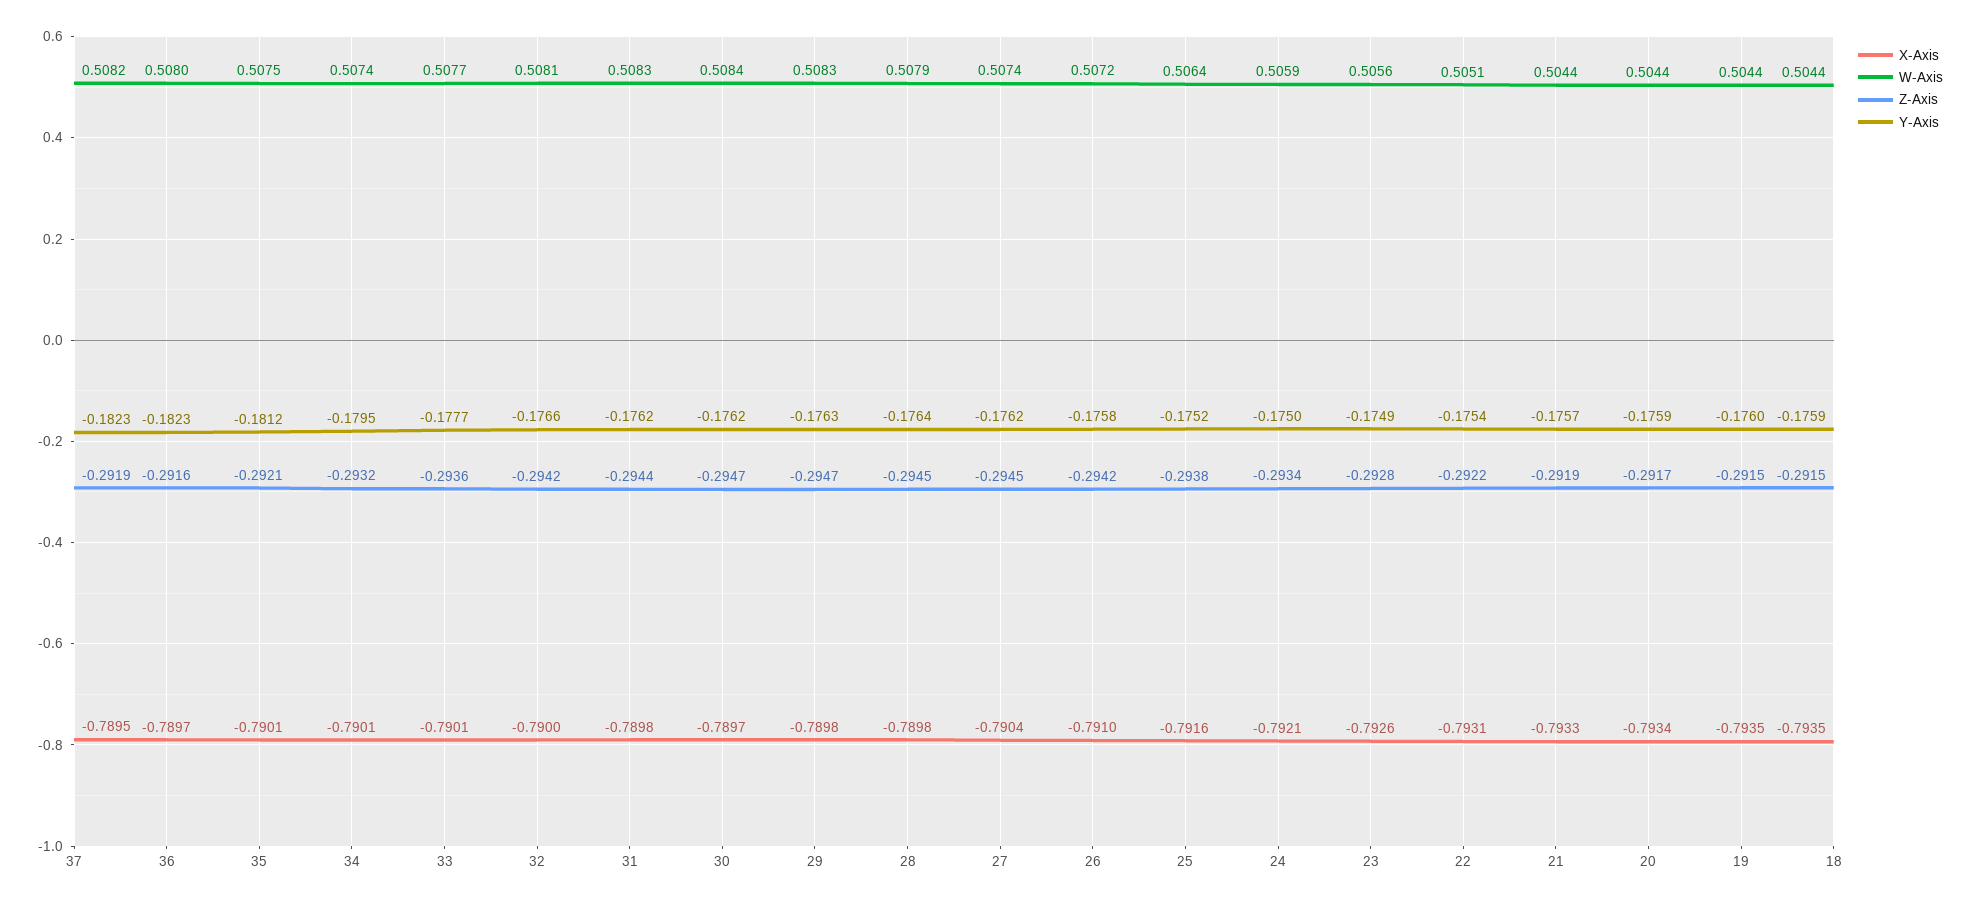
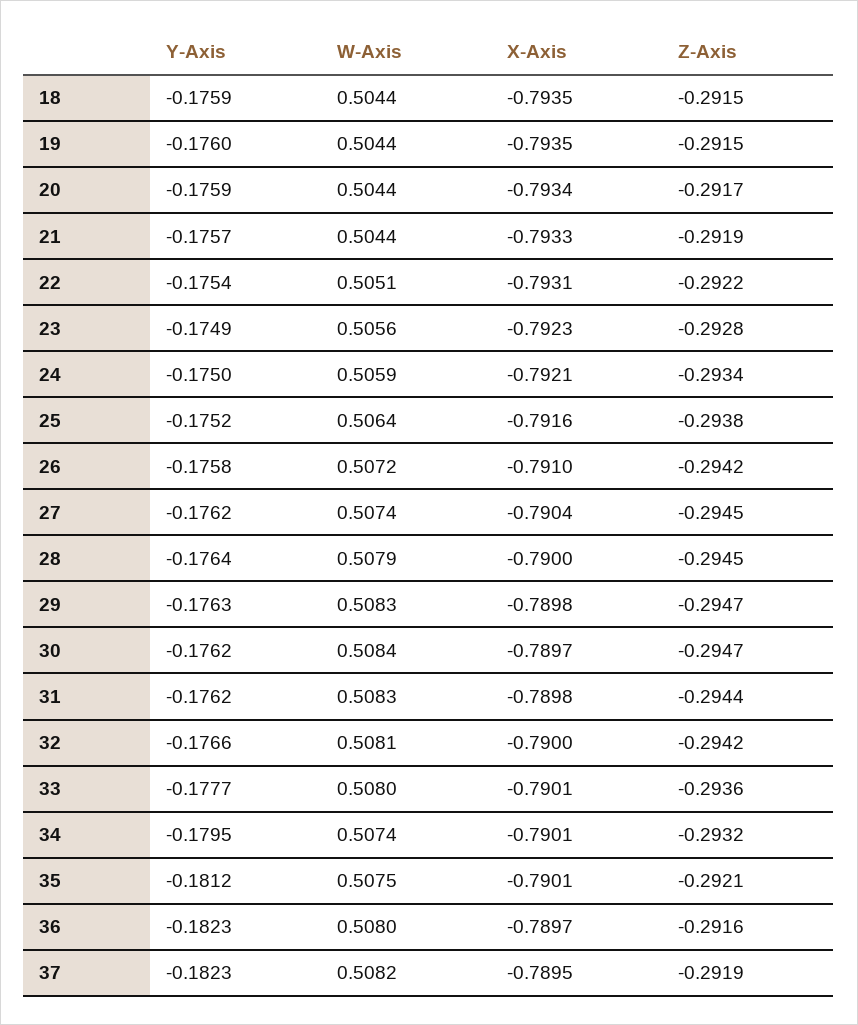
W-Axis, 33: 0.5077 -> 0.508
X-Axis, 28: -0.7898 -> -0.79
X-Axis, 23: -0.7926 -> -0.7923

